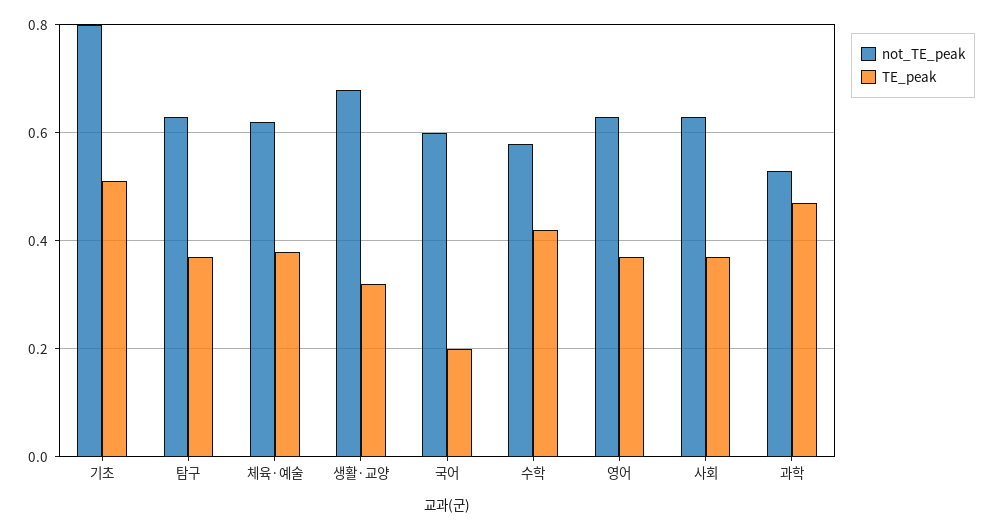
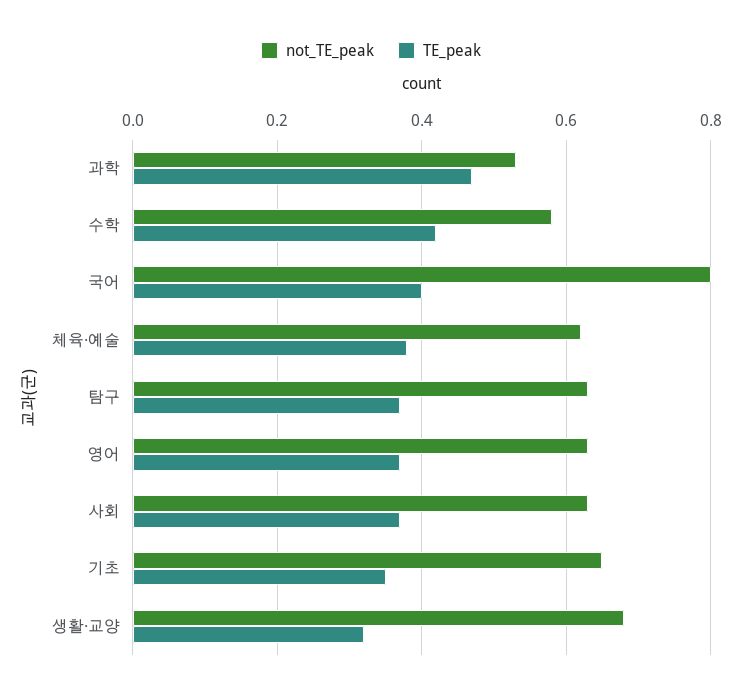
not_TE_peak, 기초: 0.8 -> 0.65
TE_peak, 기초: 0.5 -> 0.35
not_TE_peak, 국어: 0.6 -> 0.8
TE_peak, 국어: 0.2 -> 0.4

